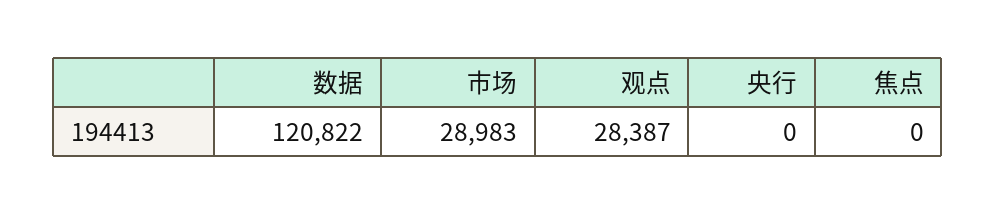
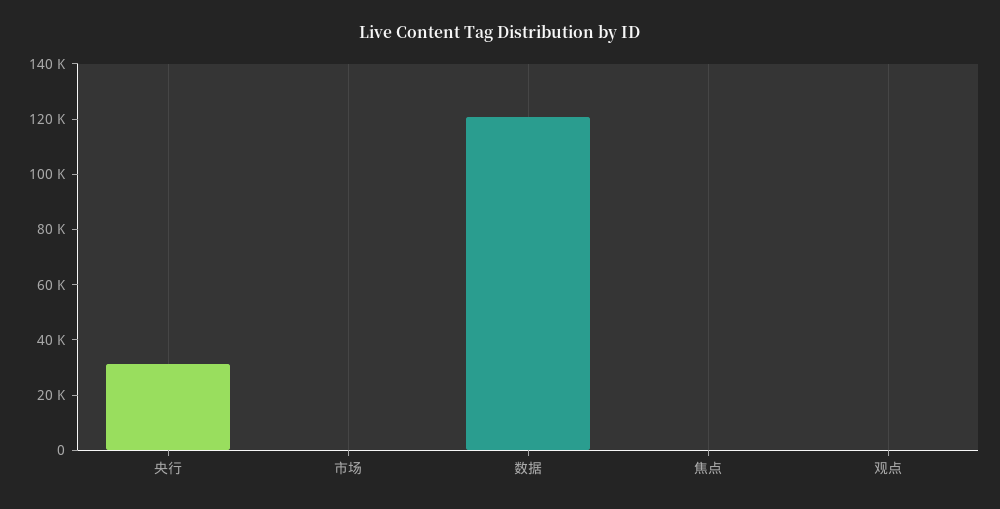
市场: 28983 -> 0
观点: 28387 -> 0
央行: 0 -> 30000

